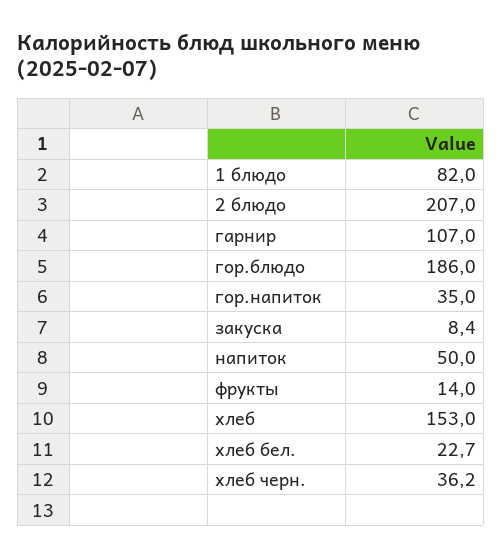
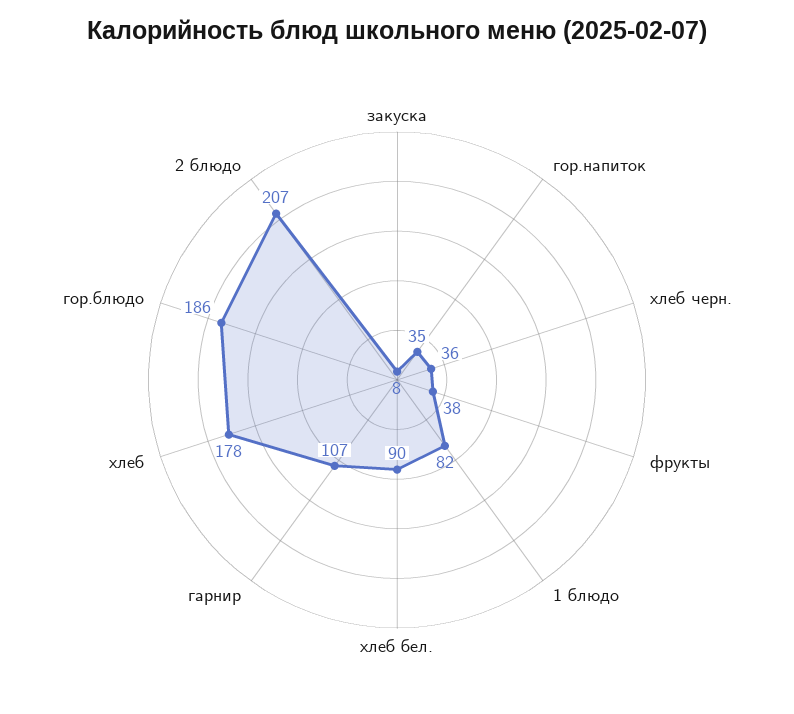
напиток: 50 -> none
фрукты: 14 -> 38
хлеб: 153 -> 178
хлеб бел.: 22.7 -> 90

